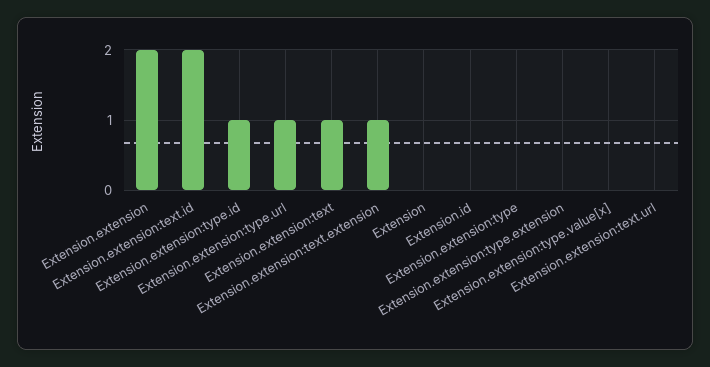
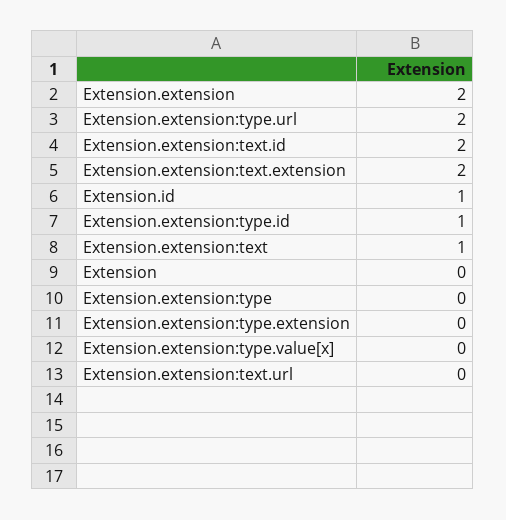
Extension.extension:type.url: 1 -> 2
Extension.extension:text.extension: 1 -> 2
Extension.id: 0 -> 1

